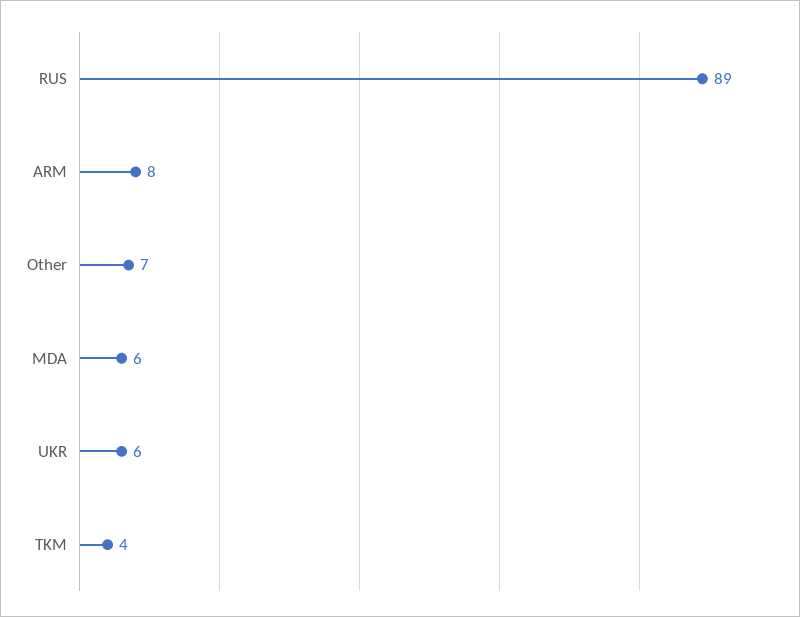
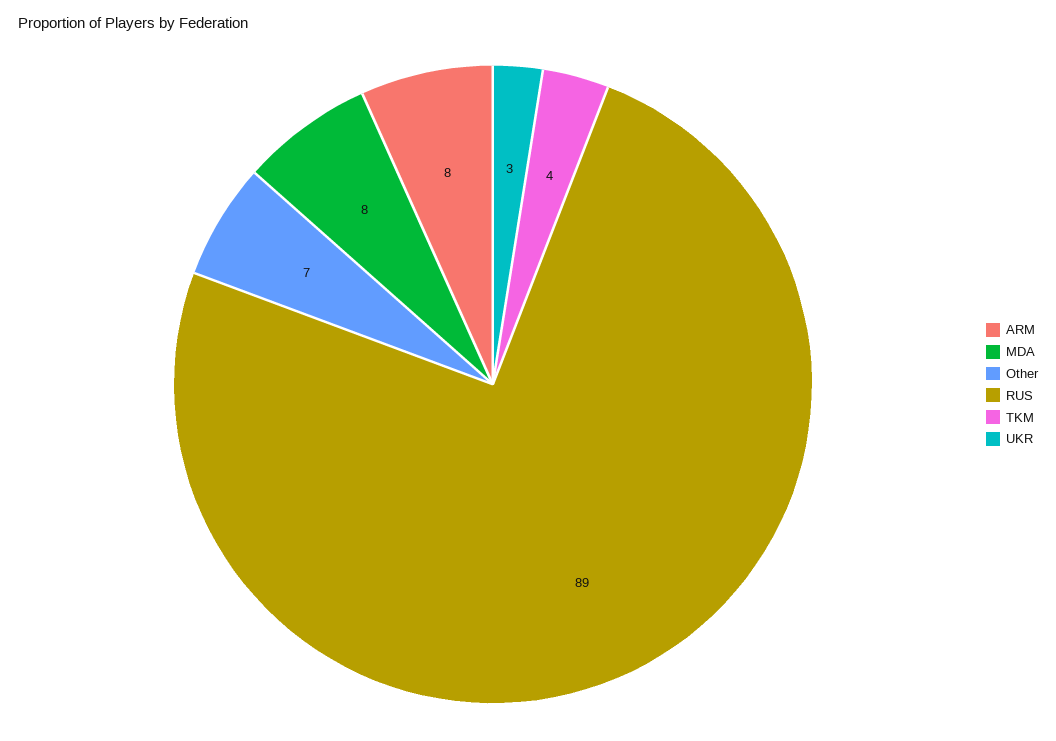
MDA: 6 -> 8
UKR: 6 -> 3

